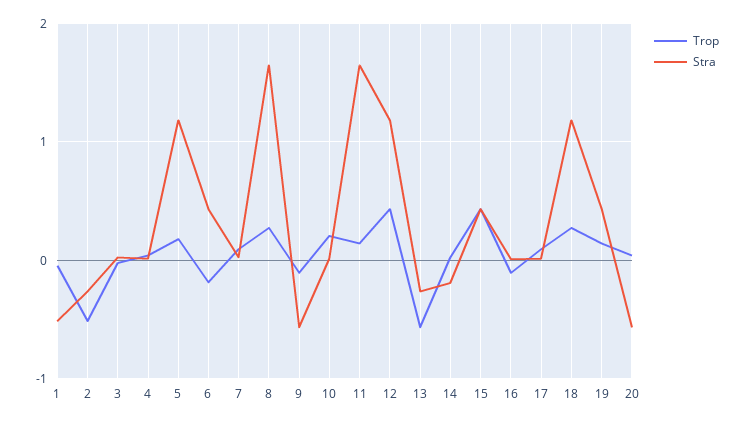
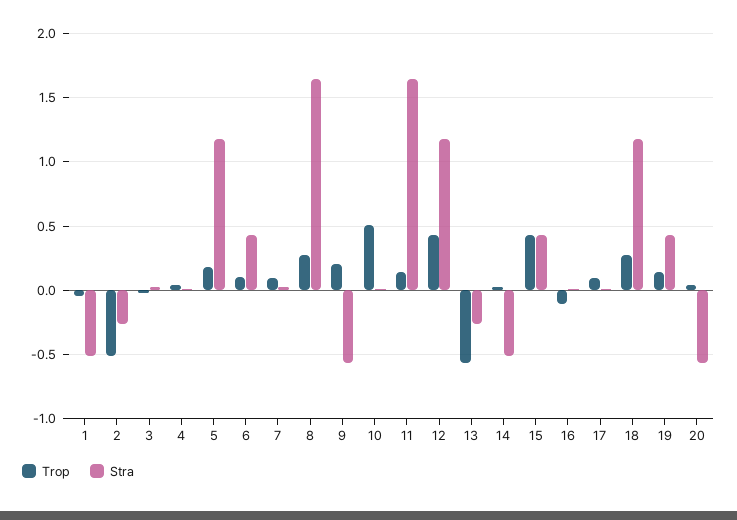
Trop, 6: -0.2 -> 0.1
Trop, 9: -0.1 -> 0.2
Trop, 10: 0.2 -> 0.5
Stra, 14: -0.2 -> -0.5

